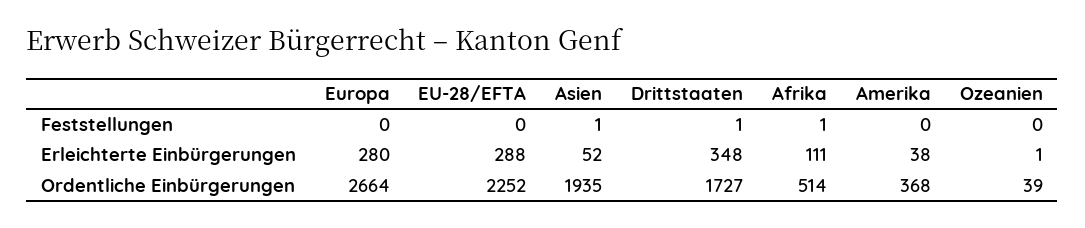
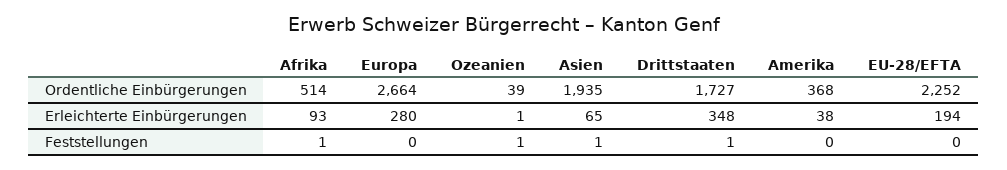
Ozeanien, Feststellungen: 0 -> 1
EU-28/EFTA, Erleichterte Einbürgerungen: 288 -> 194
Asien, Erleichterte Einbürgerungen: 52 -> 65
Afrika, Erleichterte Einbürgerungen: 111 -> 93

